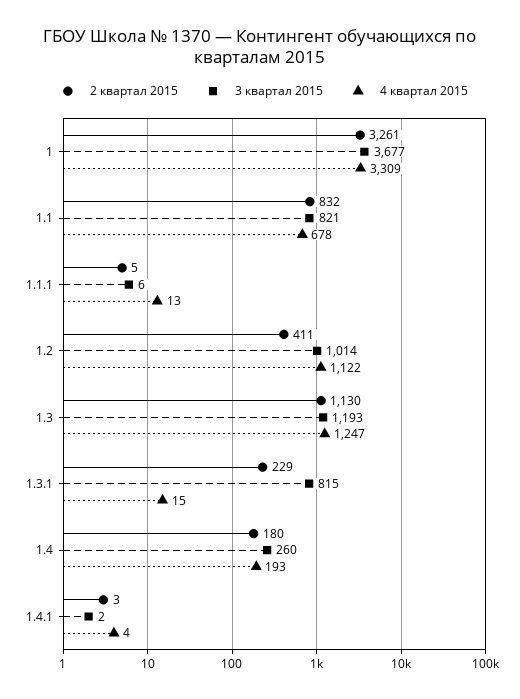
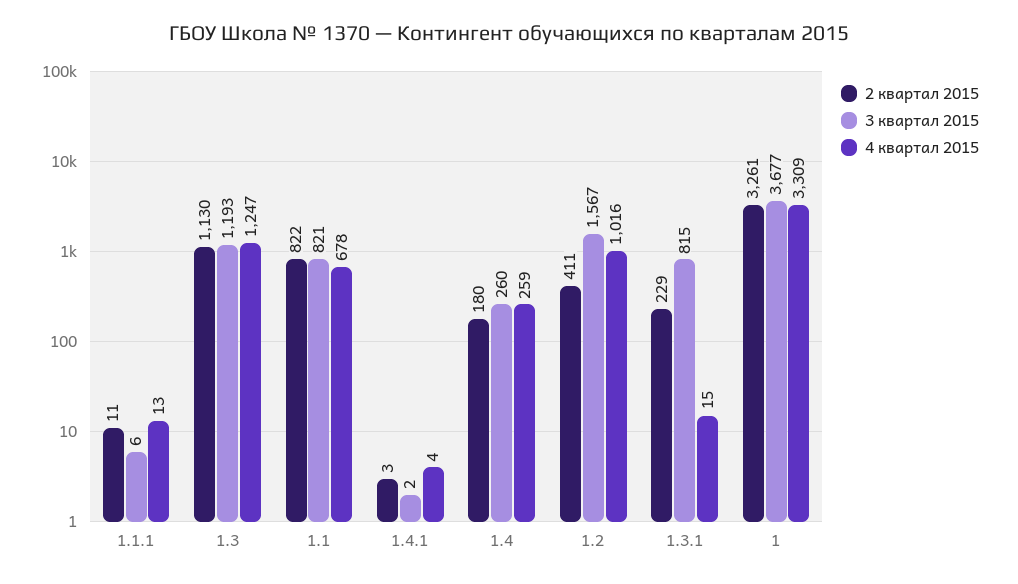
2 квартал 2015, 1.1: 832 -> 822
2 квартал 2015, 1.1.1: 5 -> 11
3 квартал 2015, 1.2: 1014 -> 1567
4 квартал 2015, 1.2: 1122 -> 1016
4 квартал 2015, 1.4: 193 -> 259

